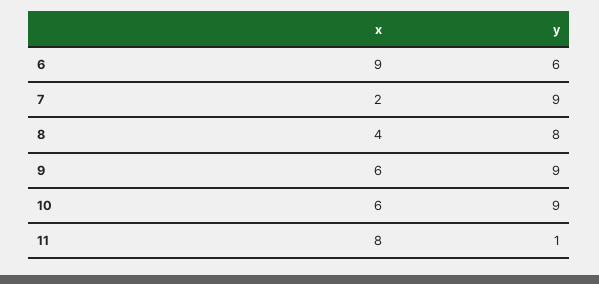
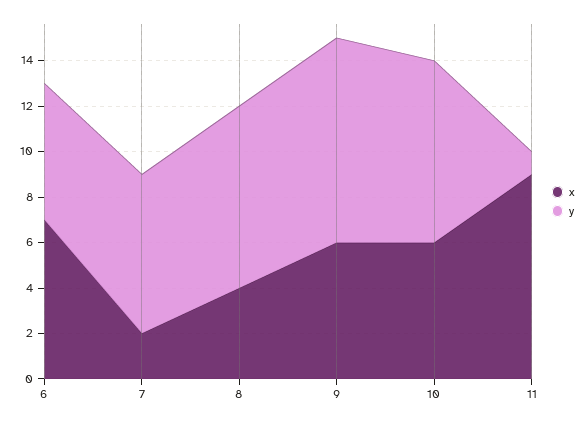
x, 6: 9 -> 7
y, 7: 9 -> 7
y, 10: 9 -> 8
x, 11: 8 -> 9

